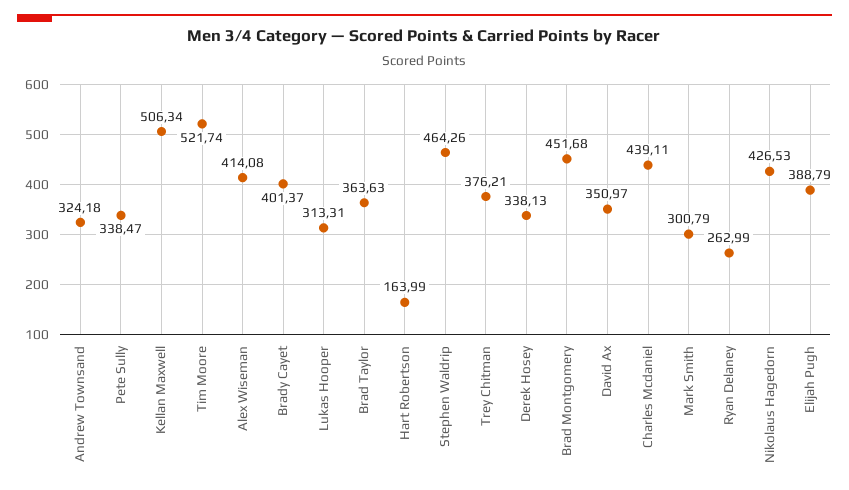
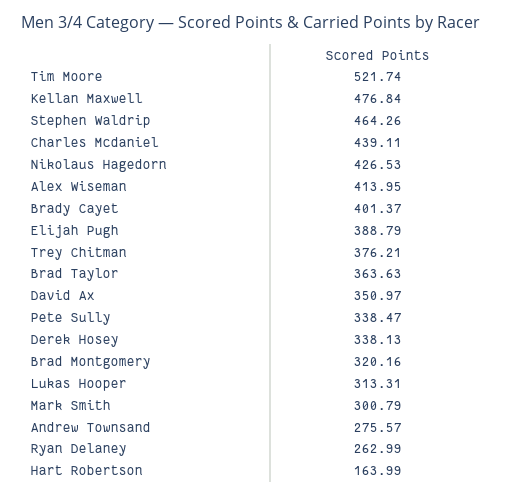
Andrew Townsand: 324.18 -> 275.57
Kellan Maxwell: 506.34 -> 476.84
Alex Wiseman: 414.08 -> 413.95
Brad Montgomery: 451.68 -> 320.16

